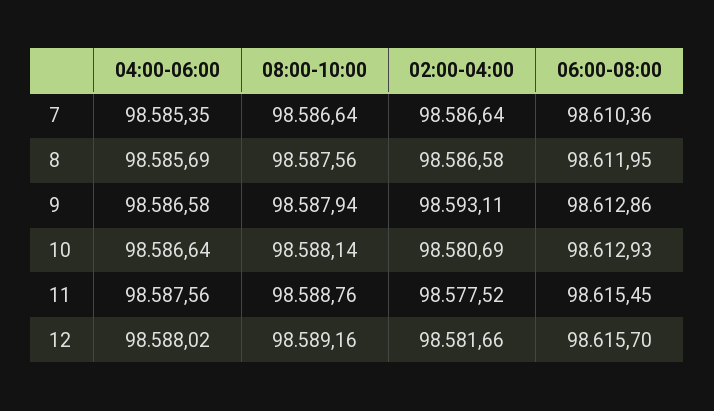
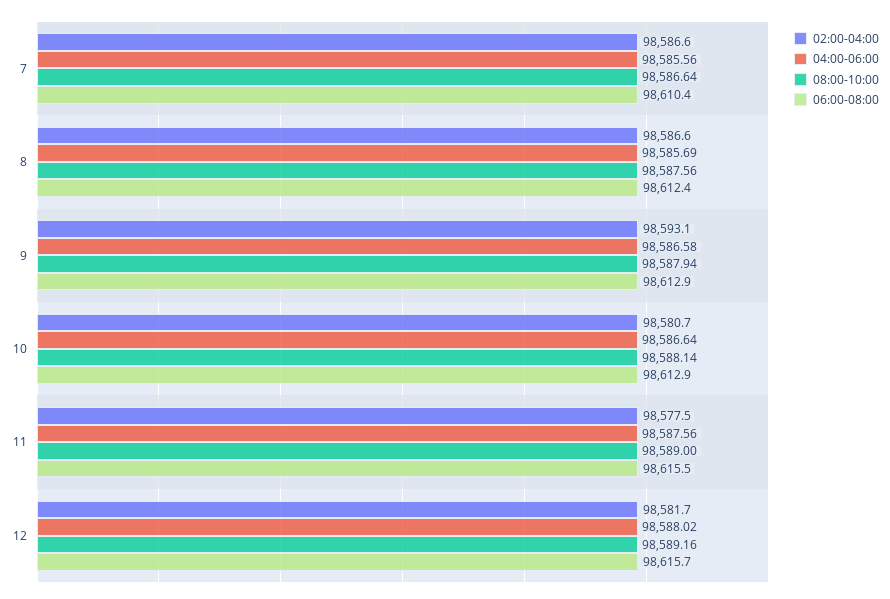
04:00-06:00, 7: 98585.35 -> 98585.56
06:00-08:00, 8: 98611.95 -> 98612.4
08:00-10:00, 11: 98588.76 -> 98589

